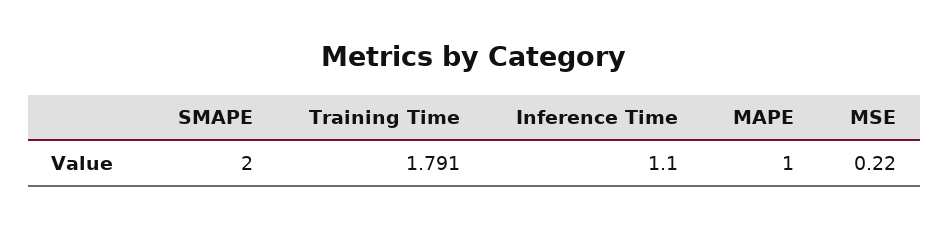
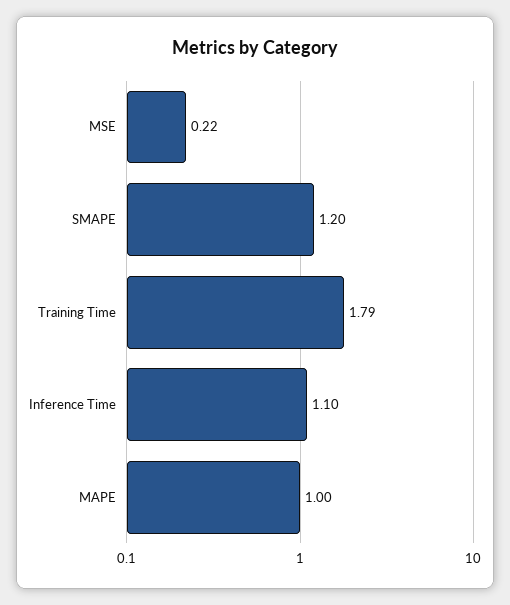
SMAPE: 2 -> 1.2

